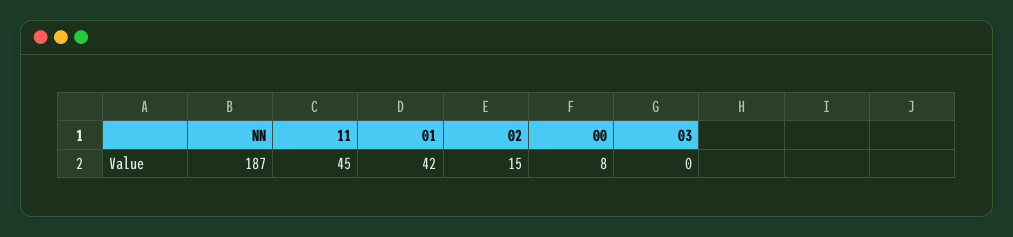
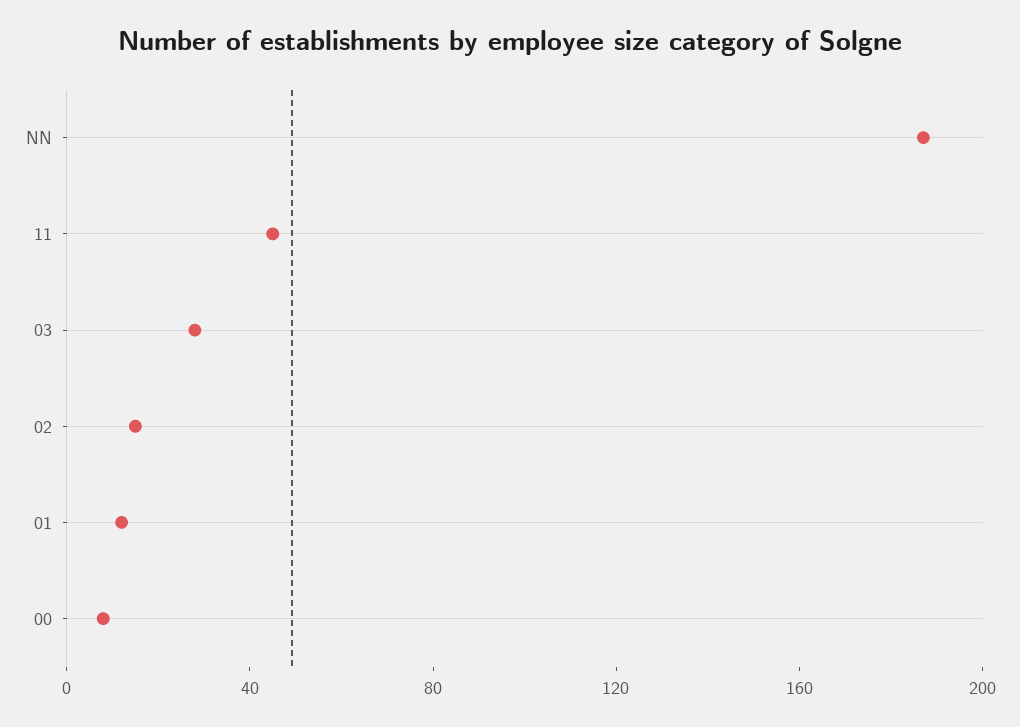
01: 42 -> 10
03: 0 -> 30

